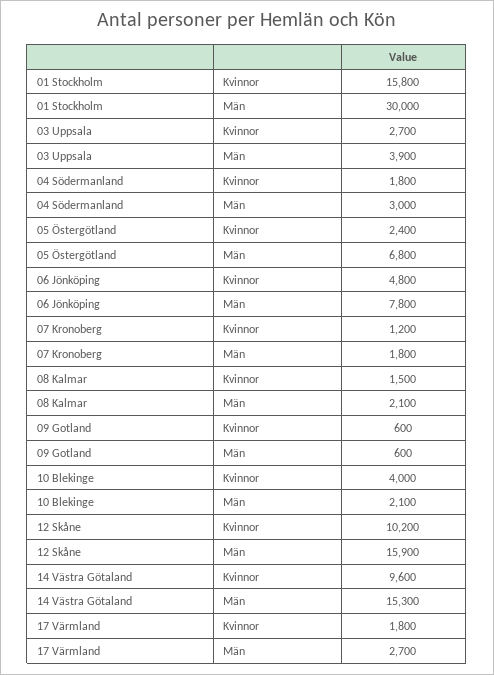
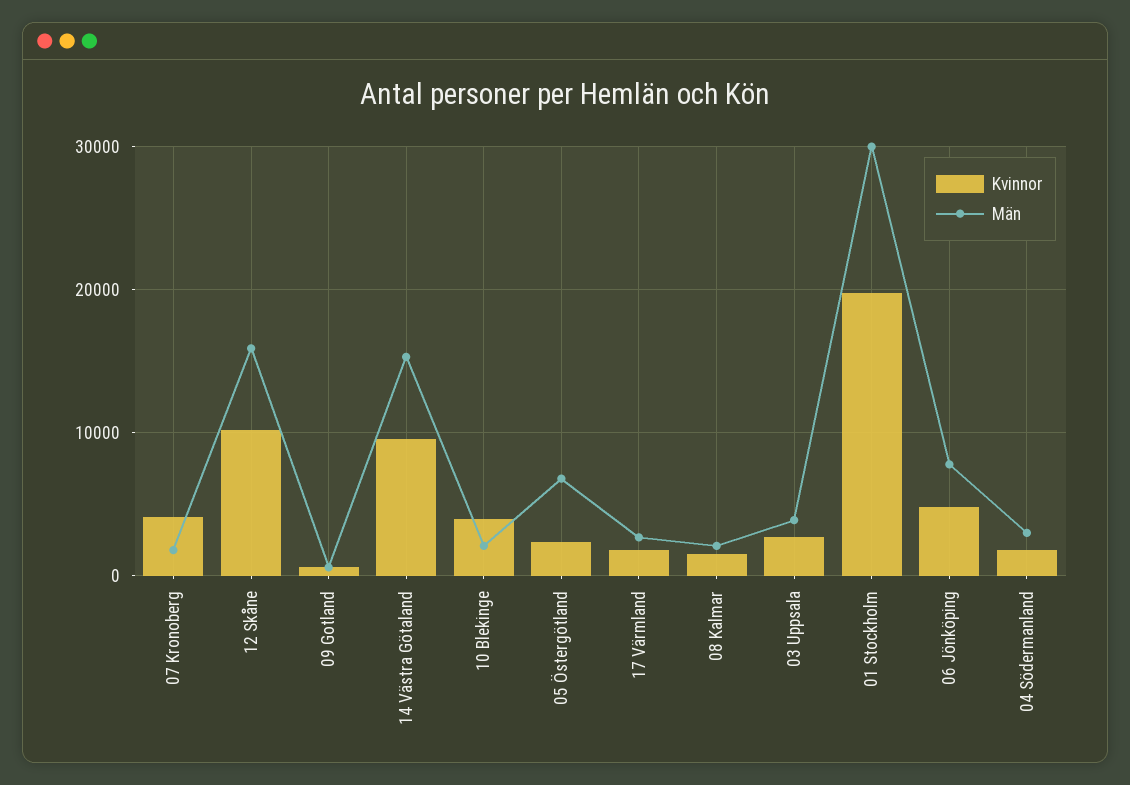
Kvinnor, 01 Stockholm: 15800 -> 20000
Kvinnor, 07 Kronoberg: 1200 -> 4000

